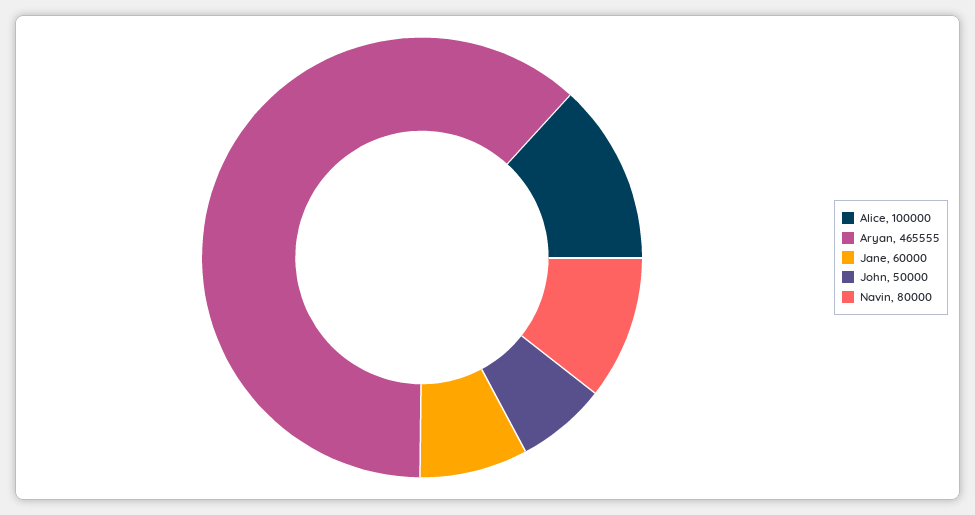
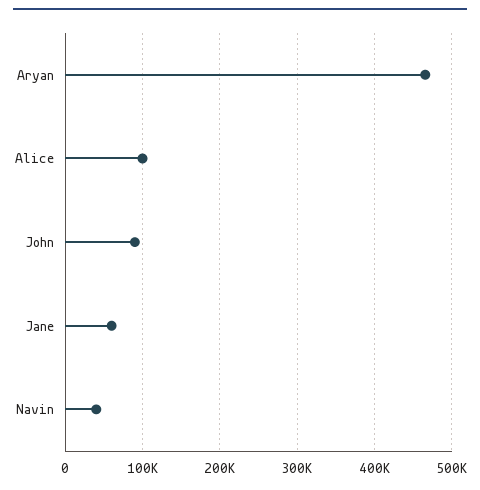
John: 50000 -> 90000
Navin: 80000 -> 40000

